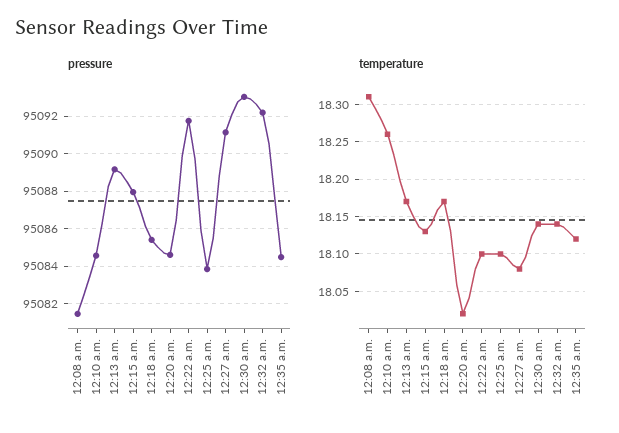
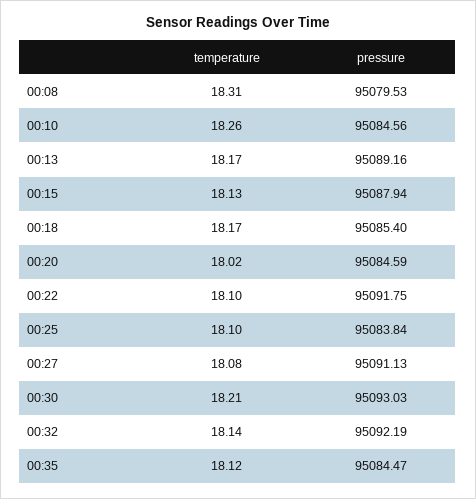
pressure, 12:08 a.m.: 95081.5 -> 95079.53
temperature, 12:30 a.m.: 18.14 -> 18.21

